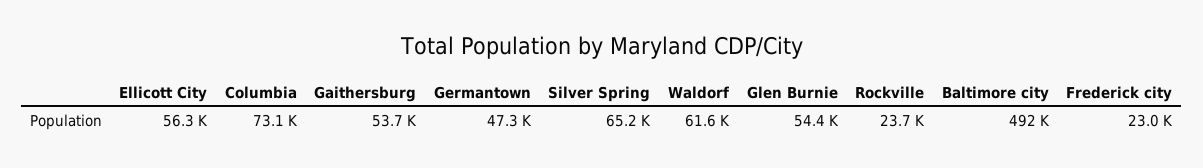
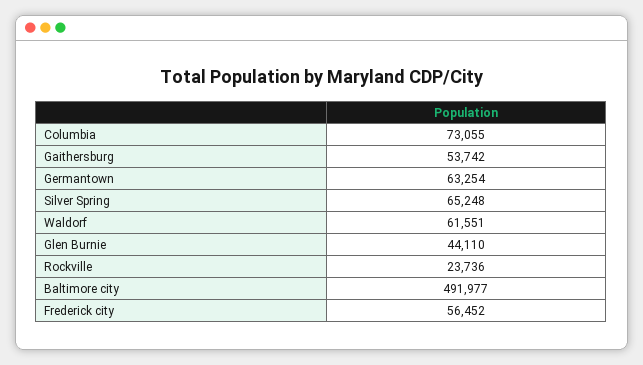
Ellicott City: 56300 -> none
Germantown: 47300 -> 63254
Glen Burnie: 54400 -> 44110
Frederick city: 23000 -> 56452

